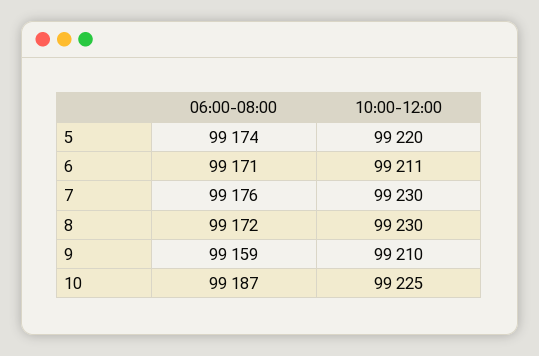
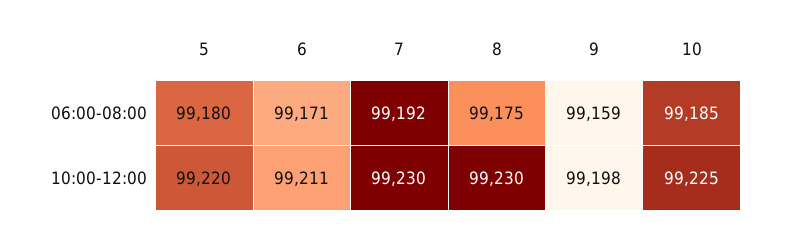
06:00-08:00, 5: 99174 -> 99180
06:00-08:00, 7: 99176 -> 99192
06:00-08:00, 8: 99172 -> 99175
10:00-12:00, 9: 99210 -> 99198
06:00-08:00, 10: 99187 -> 99185

